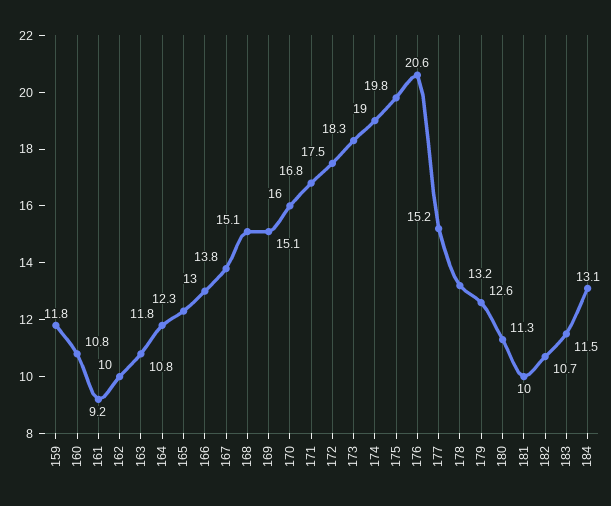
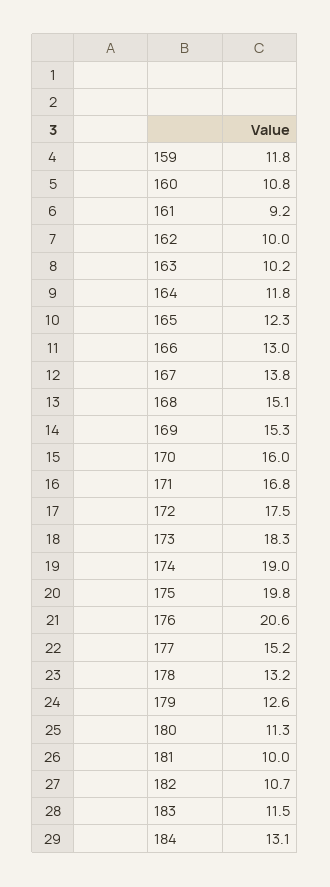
163: 10.8 -> 10.2
169: 15.1 -> 15.3

